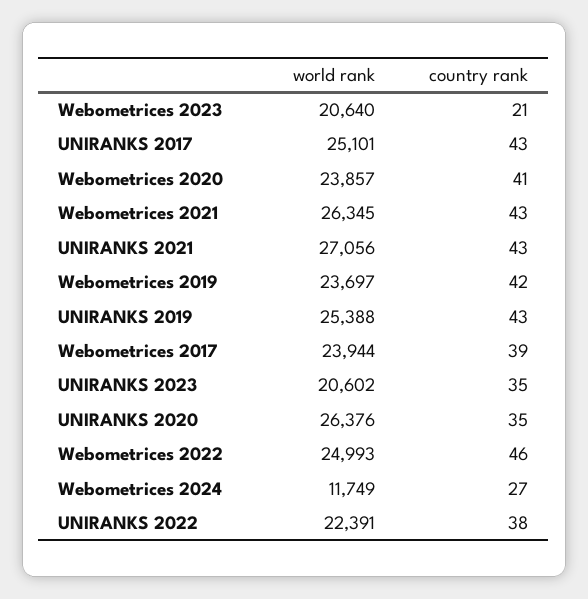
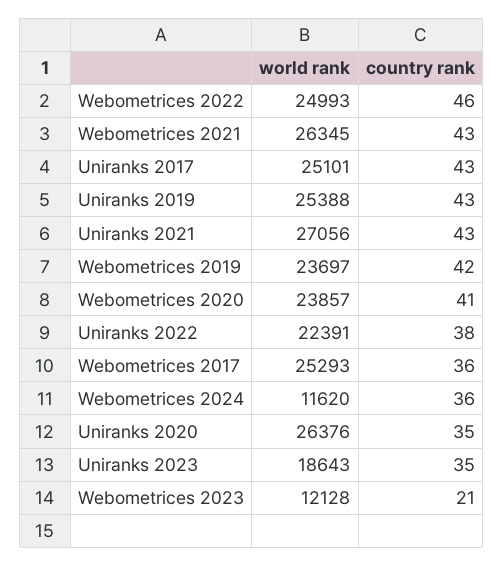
world rank, Webometrices 2023: 20640 -> 12128
world rank, Webometrices 2017: 23944 -> 25293
country rank, Webometrices 2017: 39 -> 36
world rank, UNIRANKS 2023: 20602 -> 18643
world rank, Webometrices 2024: 11749 -> 11620
country rank, Webometrices 2024: 27 -> 36

